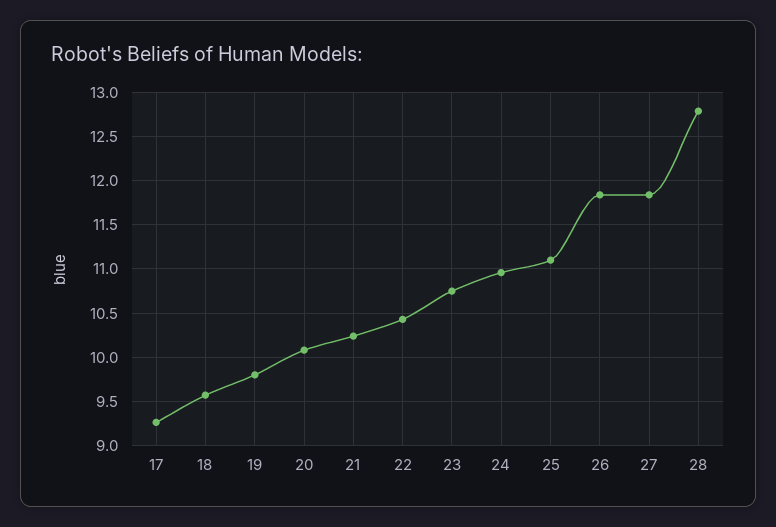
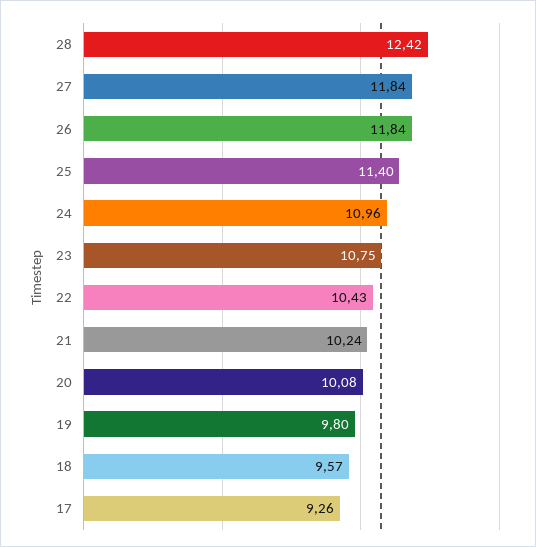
25: 11.1 -> 11.4
28: 12.8 -> 12.42

